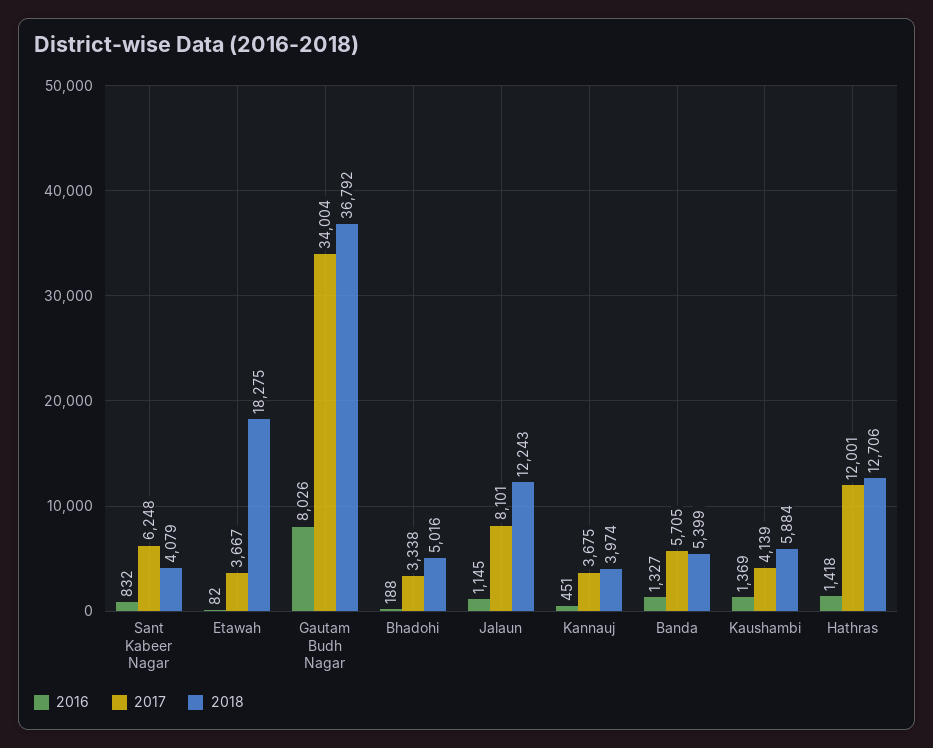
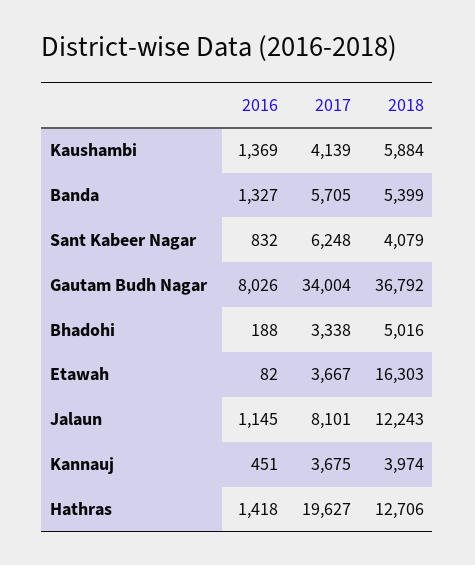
2018, Etawah: 18275 -> 16303
2017, Hathras: 12001 -> 19627

